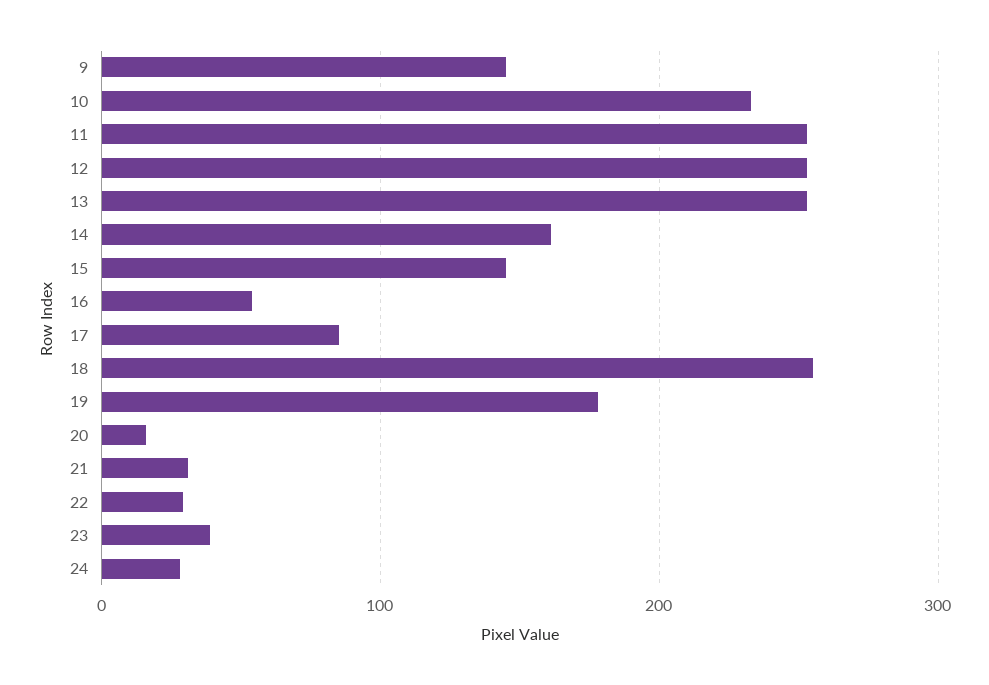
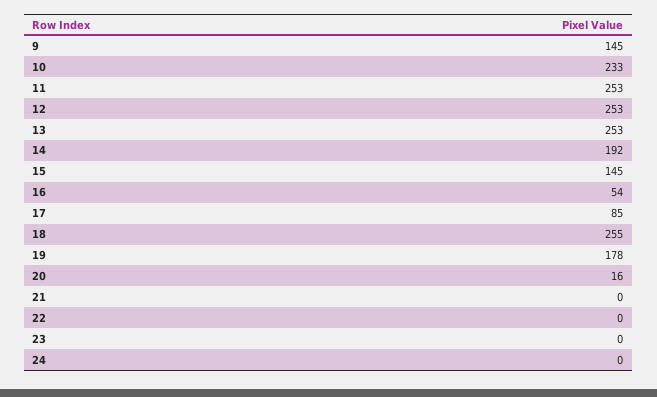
14: 160 -> 192
21: 30 -> 0
22: 30 -> 0
23: 40 -> 0
24: 30 -> 0

